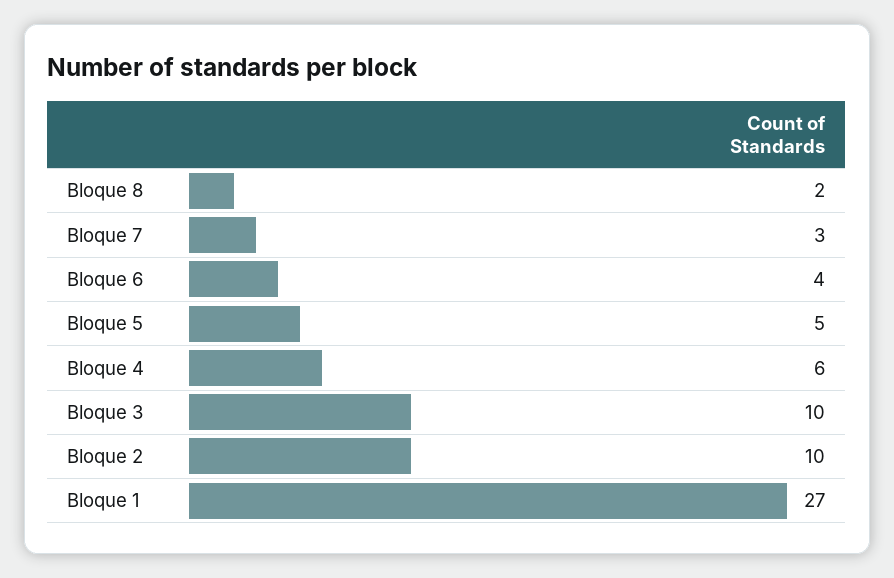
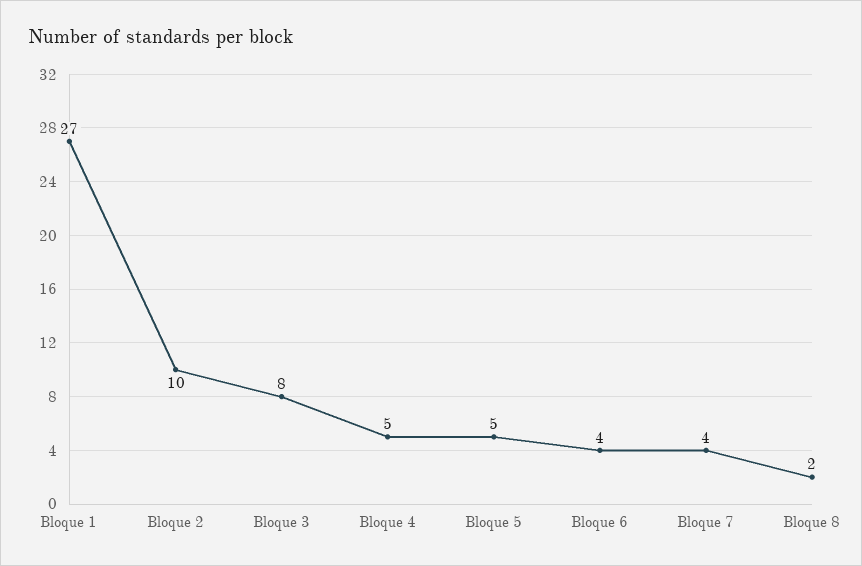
Bloque 7: 3 -> 4
Bloque 4: 6 -> 5
Bloque 3: 10 -> 8

